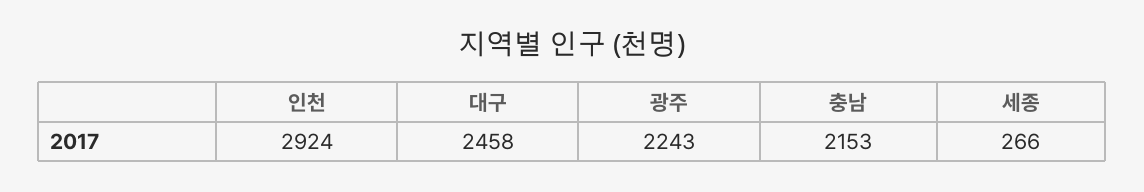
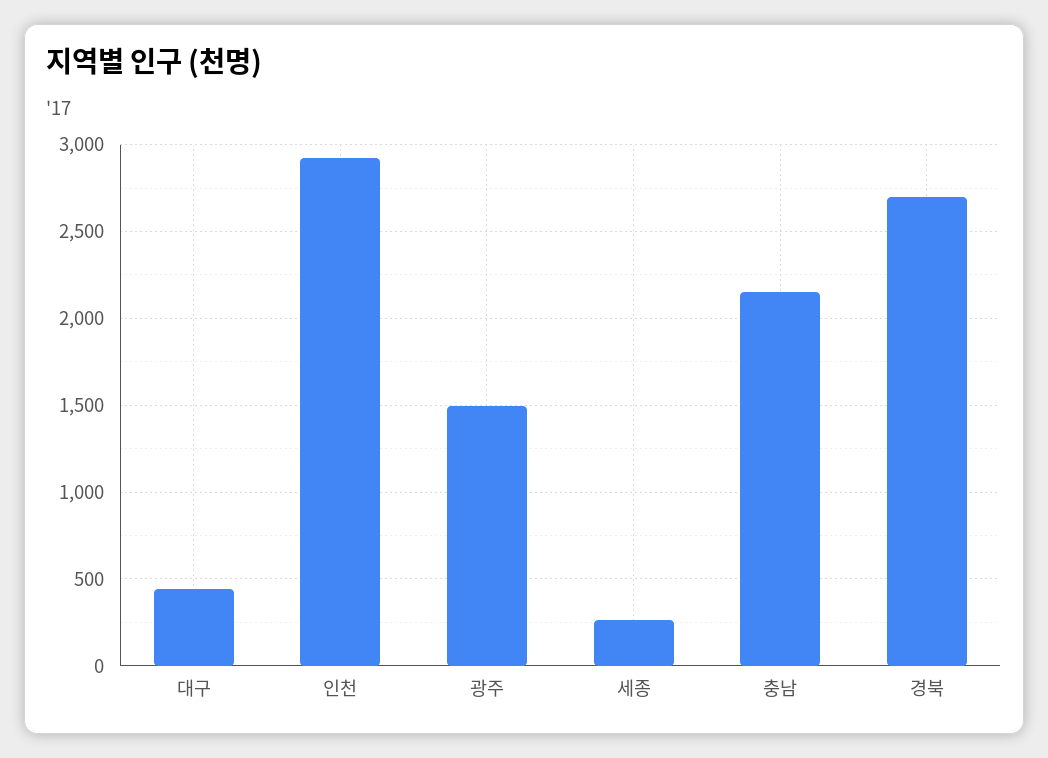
대구: 2458 -> 450
광주: 2243 -> 1500
경북: none -> 2700

